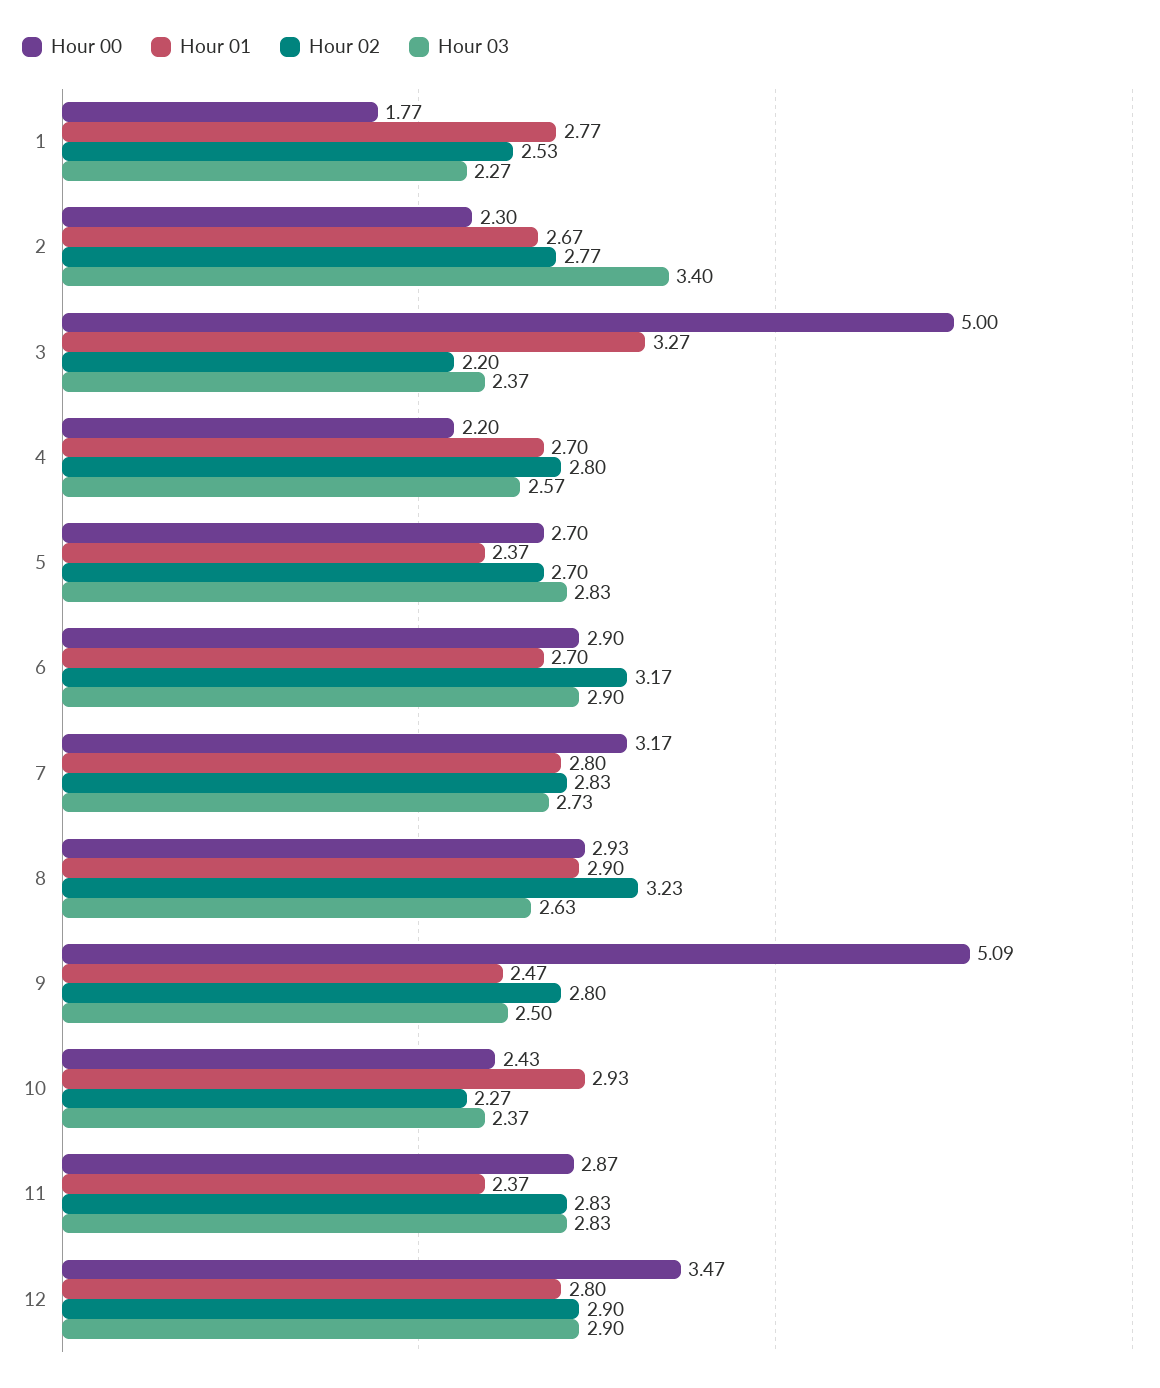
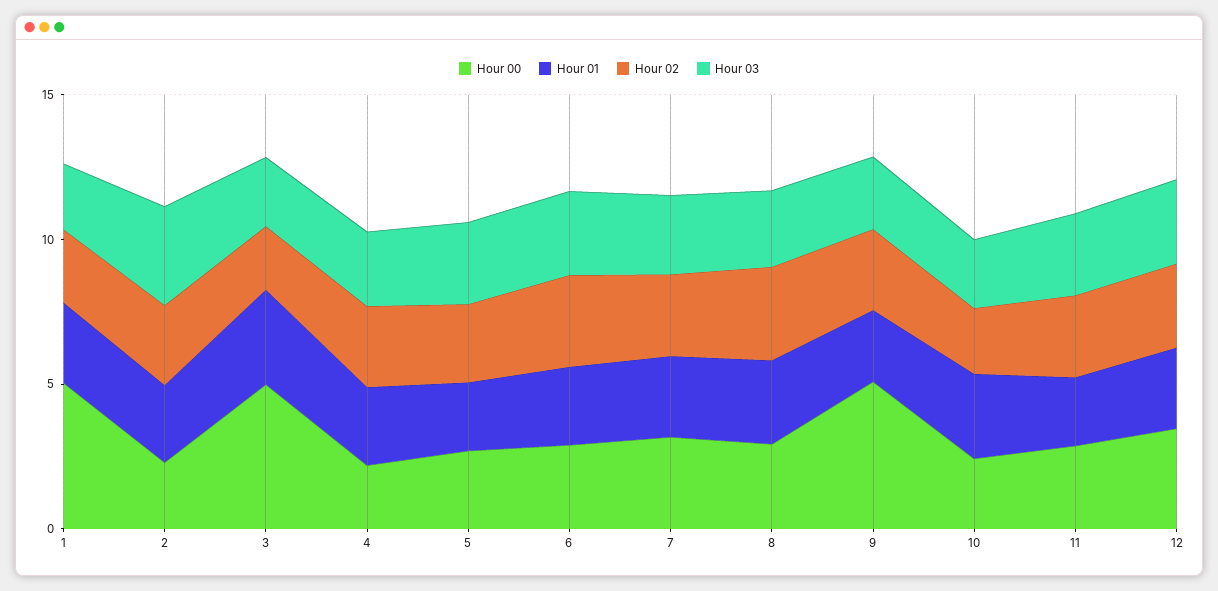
Hour 00, 1: 1.77 -> 5

